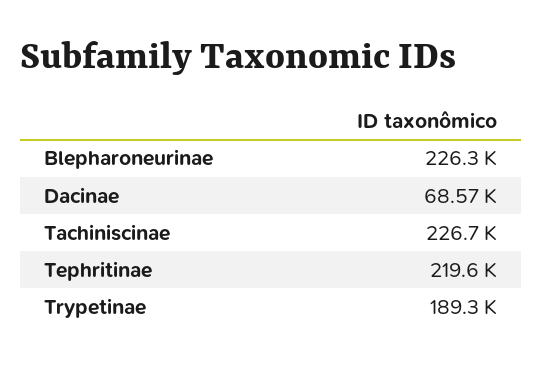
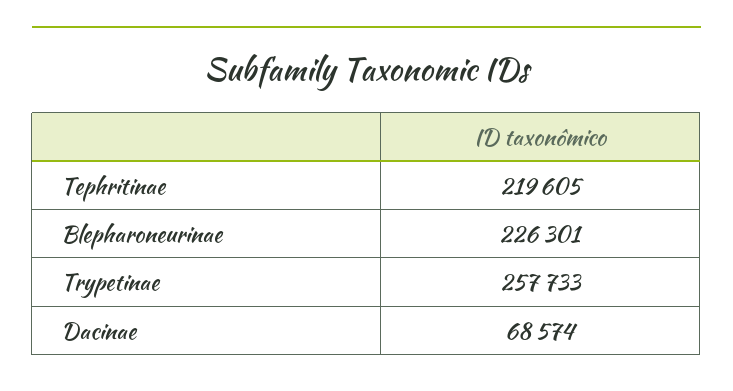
Tachiniscinae: 226700 -> none
Trypetinae: 189300 -> 257733

